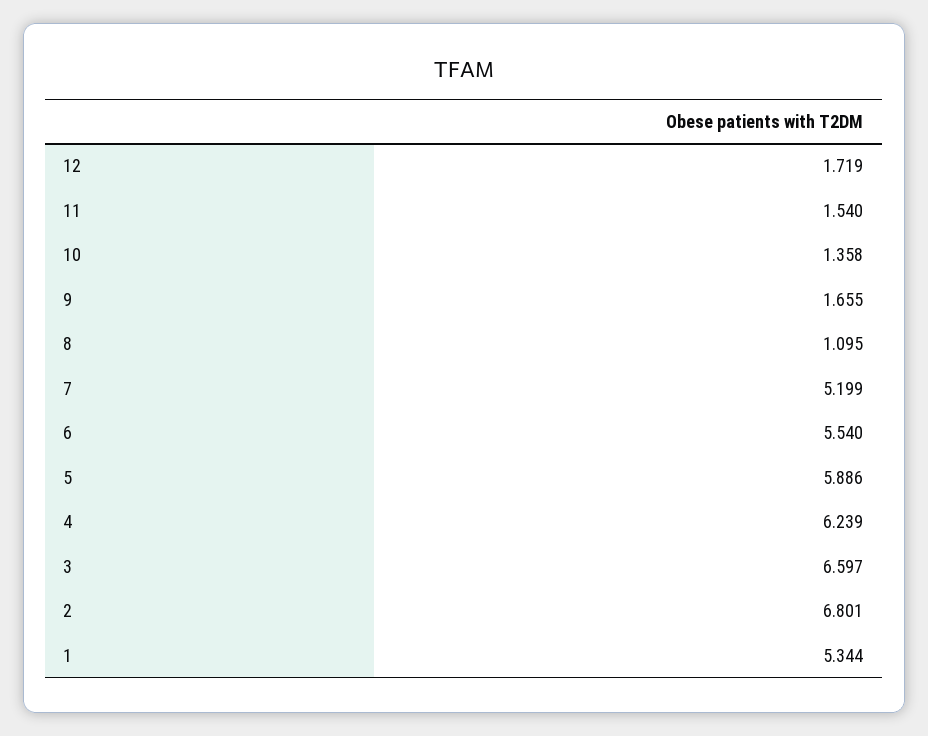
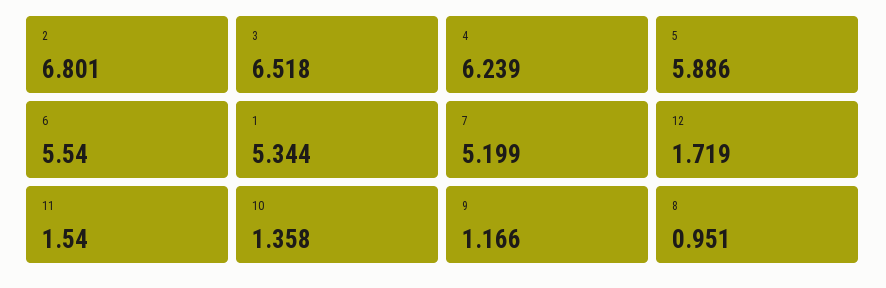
9: 1.655 -> 1.166
8: 1.095 -> 0.951
3: 6.597 -> 6.518

